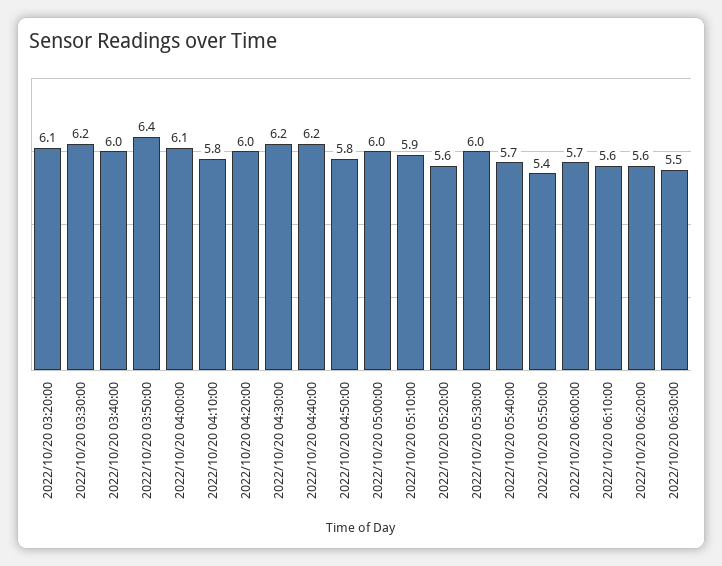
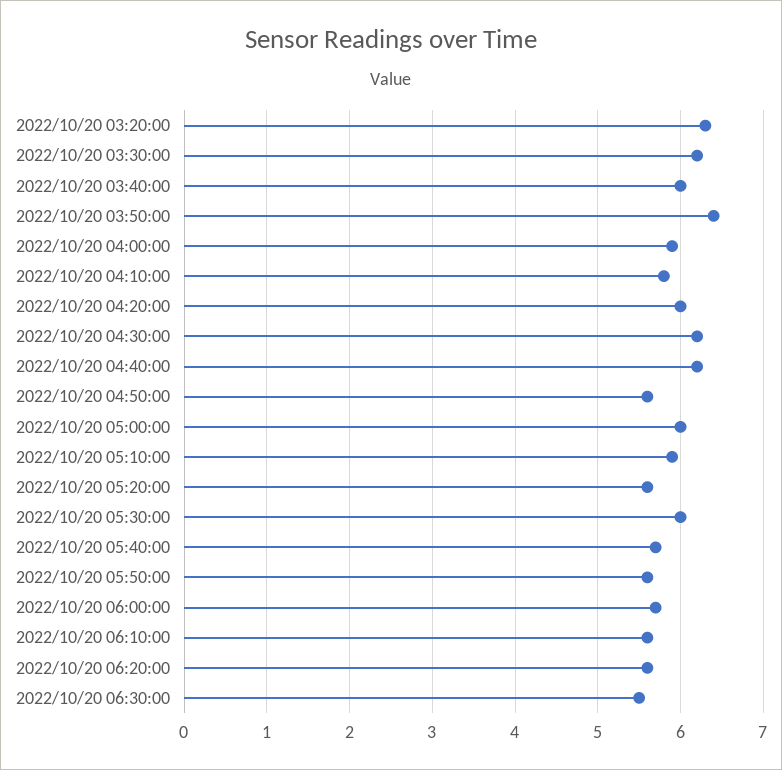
2022/10/20 03:20:00: 6.1 -> 6.3
2022/10/20 04:00:00: 6.1 -> 5.9
2022/10/20 04:50:00: 5.8 -> 5.6
2022/10/20 05:50:00: 5.4 -> 5.6

